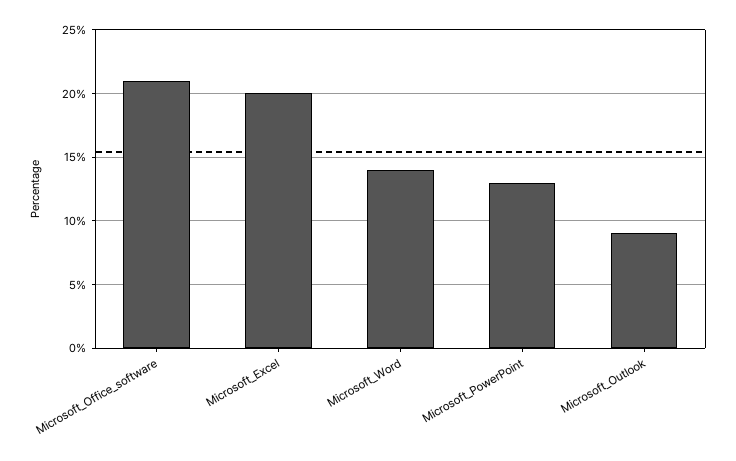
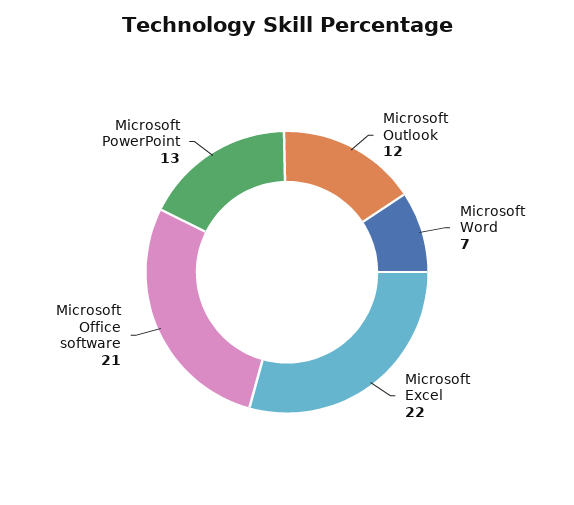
Microsoft_Excel: 20 -> 22
Microsoft_Word: 14 -> 7
Microsoft_Outlook: 9 -> 12

